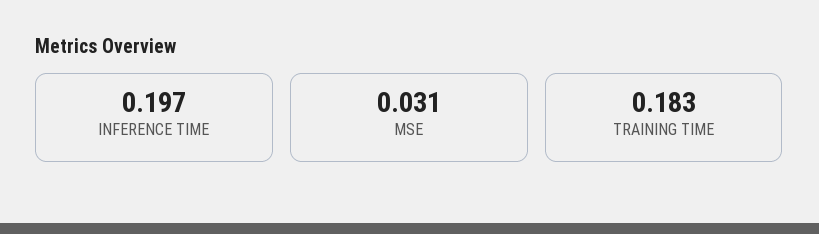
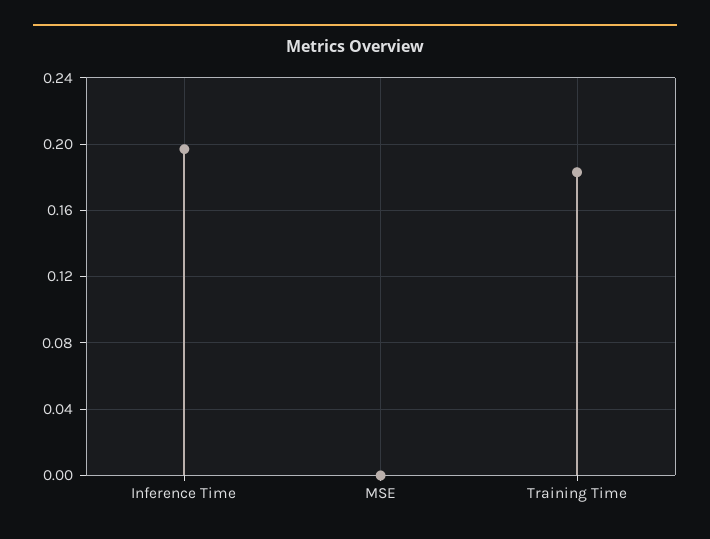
MSE: 0.031 -> 0

